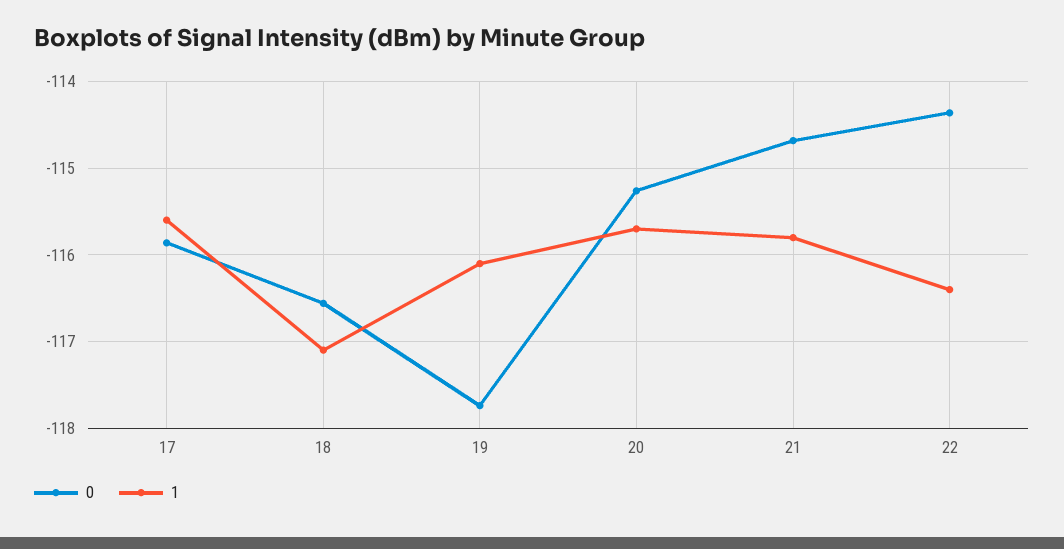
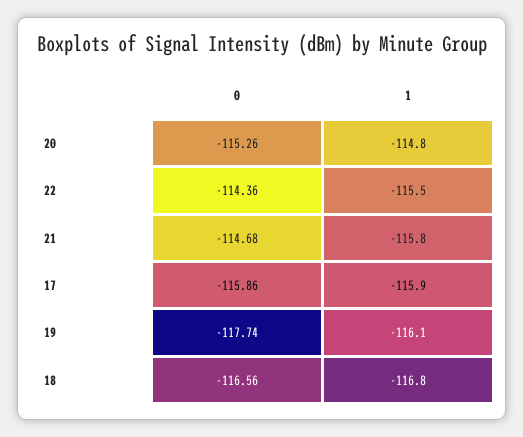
1, 17: -115.6 -> -115.9
1, 18: -117.1 -> -116.8
1, 20: -115.7 -> -114.8
1, 22: -116.4 -> -115.5

